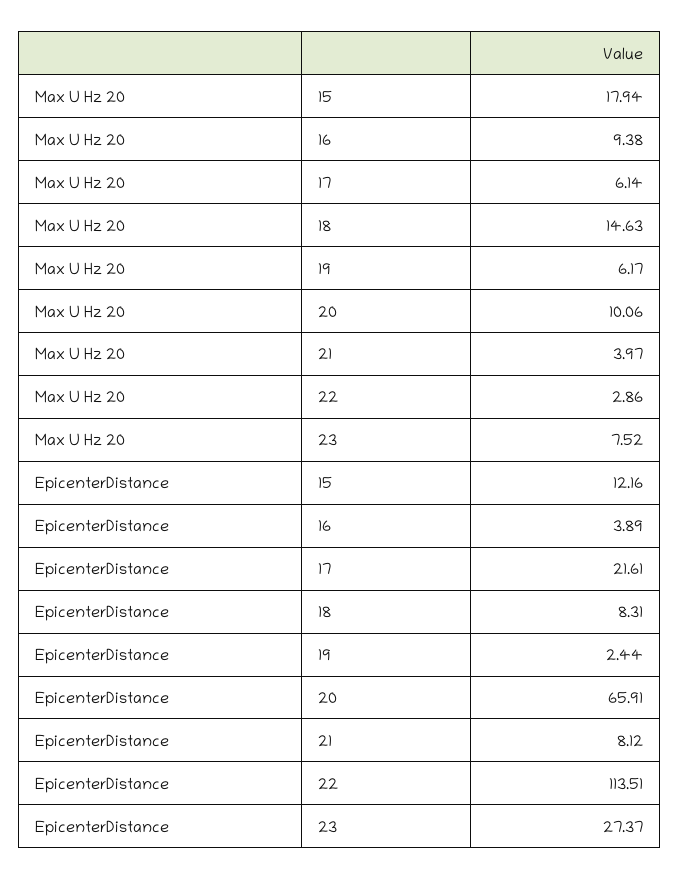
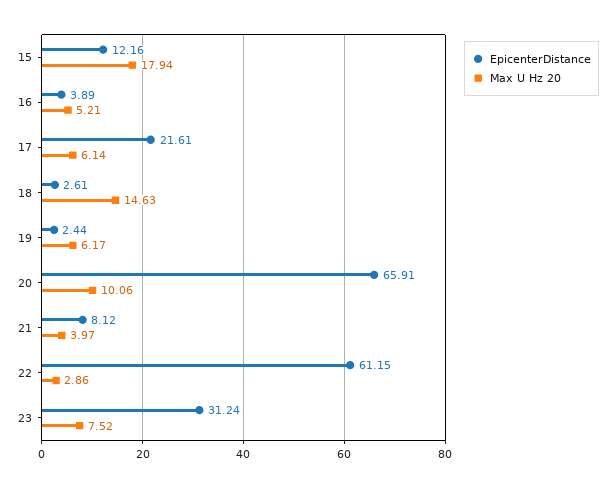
Max U Hz 20, 16: 9.38 -> 5.21
EpicenterDistance, 18: 8.31 -> 2.61
EpicenterDistance, 22: 113.51 -> 61.15
EpicenterDistance, 23: 27.37 -> 31.24

